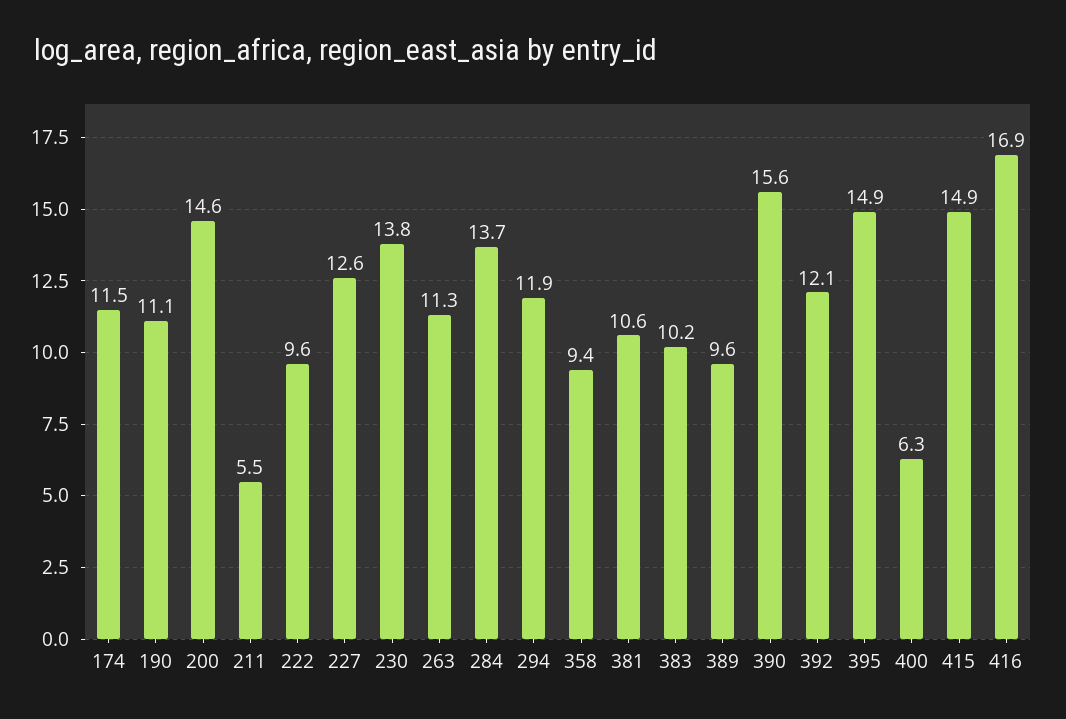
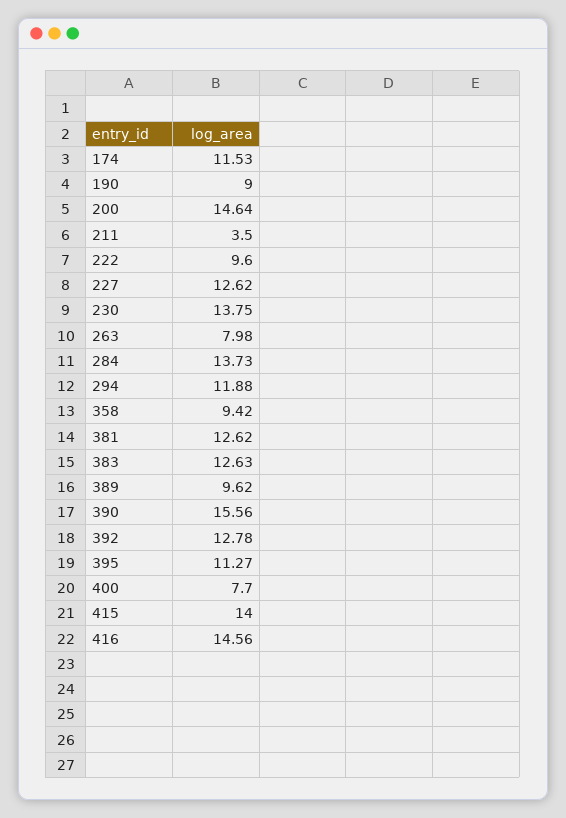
190: 11.1 -> 9
211: 5.5 -> 3.5
263: 11.3 -> 7.98
381: 10.6 -> 12.62
383: 10.2 -> 12.63
392: 12.1 -> 12.78
395: 14.9 -> 11.27
400: 6.3 -> 7.7
415: 14.9 -> 14
416: 16.9 -> 14.56

